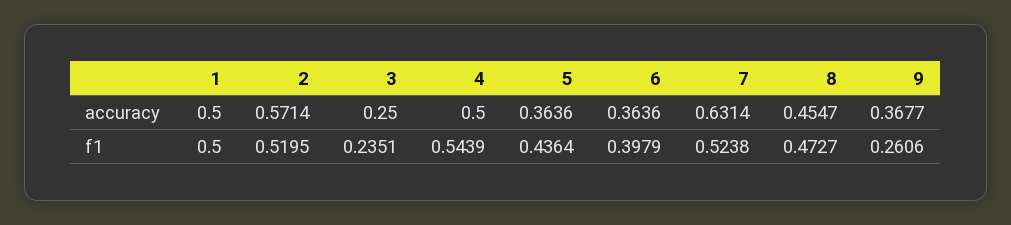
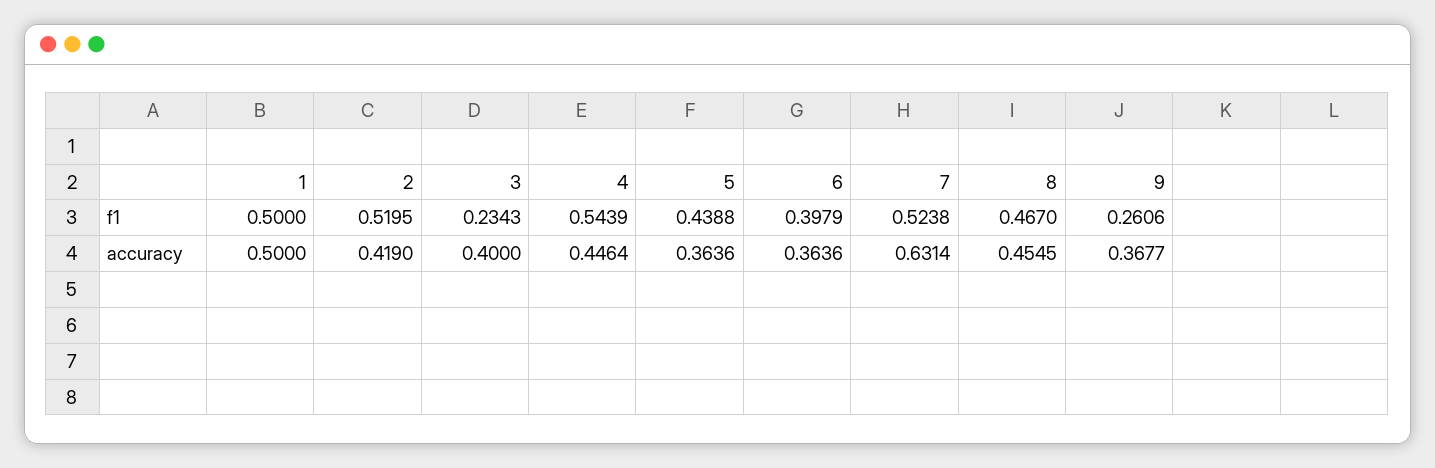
2, accuracy: 0.5714 -> 0.419
3, accuracy: 0.25 -> 0.4
4, accuracy: 0.5 -> 0.4464
8, accuracy: 0.4547 -> 0.4545
3, f1: 0.2351 -> 0.2343
5, f1: 0.4364 -> 0.4388
8, f1: 0.4727 -> 0.467

